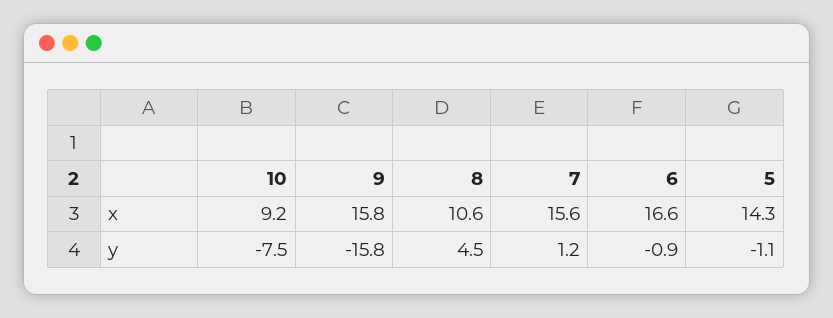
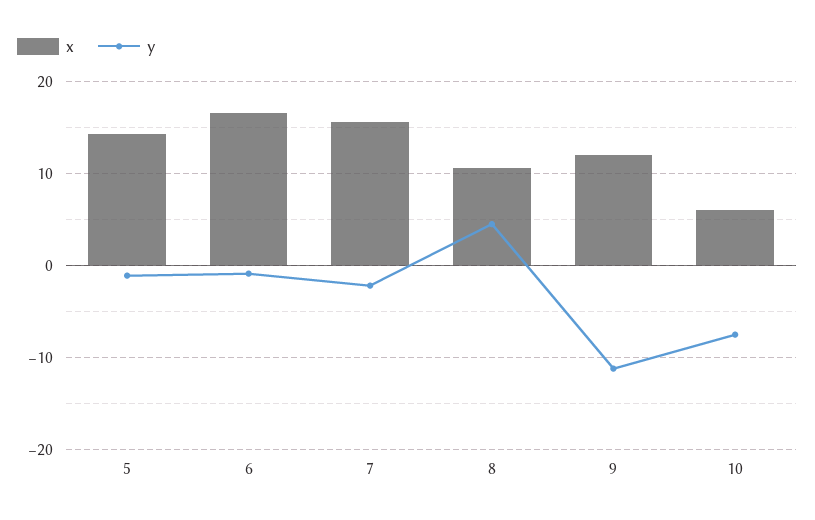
x, 10: 9.2 -> 6
x, 9: 15.8 -> 12
y, 9: -15.8 -> -11
y, 7: 1.2 -> -2

